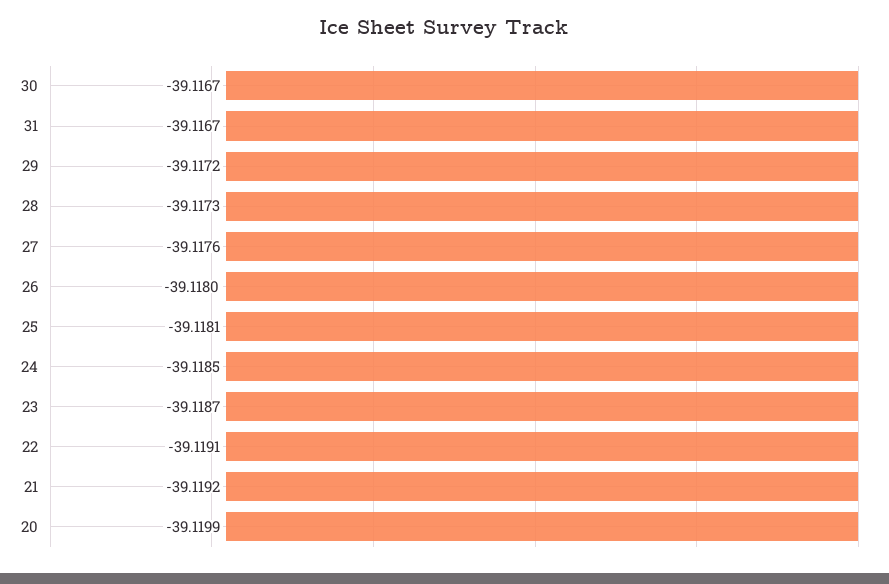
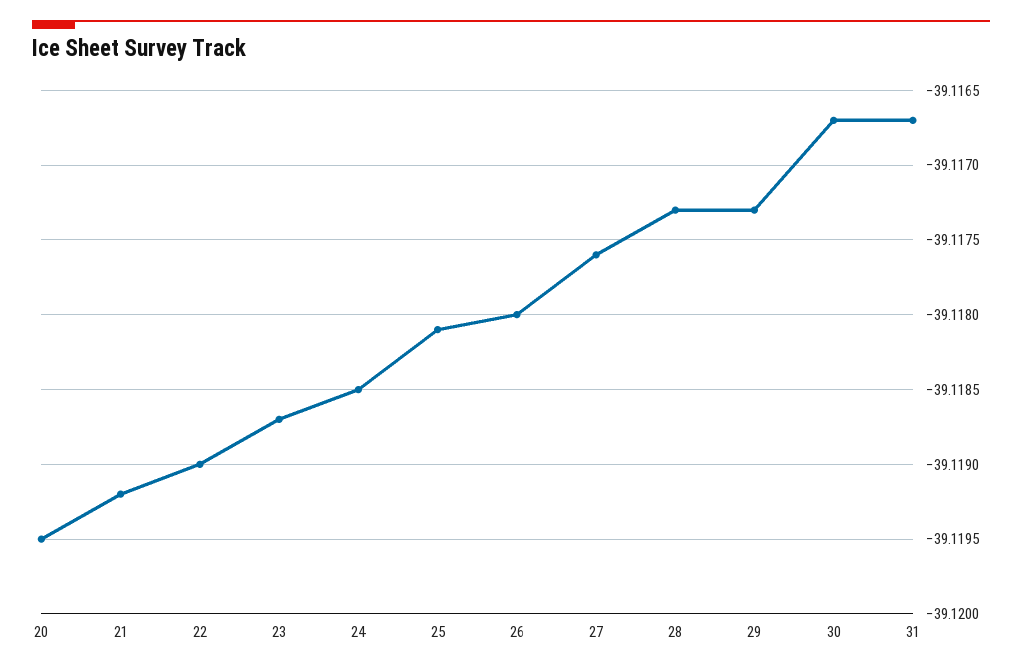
29: -39.1172 -> -39.1173
22: -39.1191 -> -39.119
20: -39.1199 -> -39.1195

